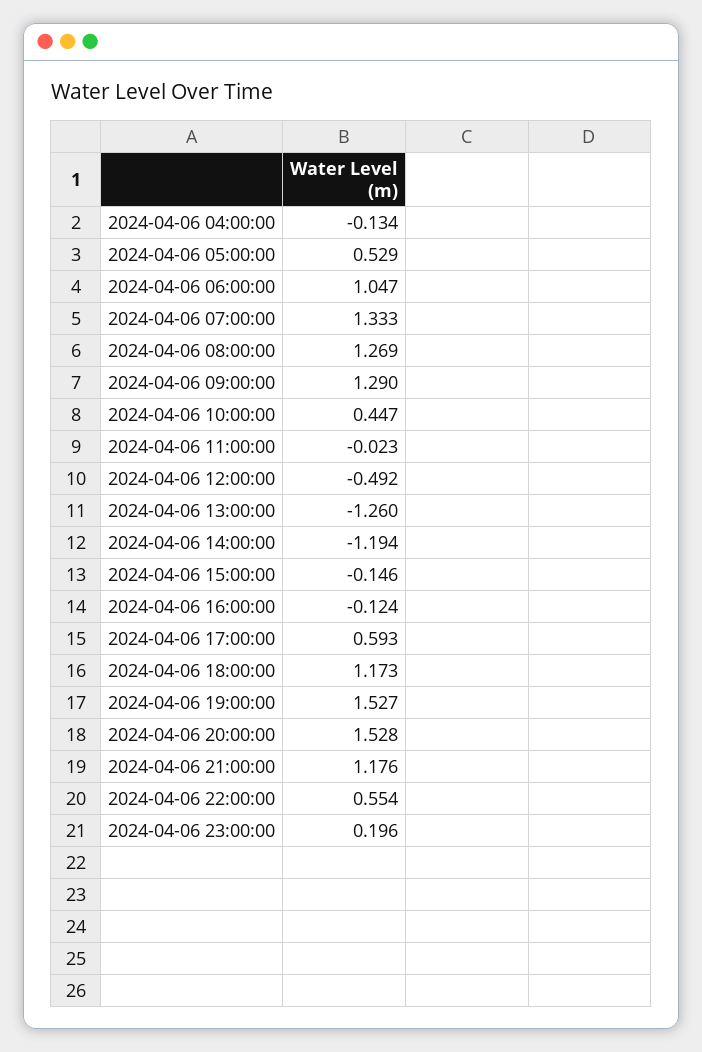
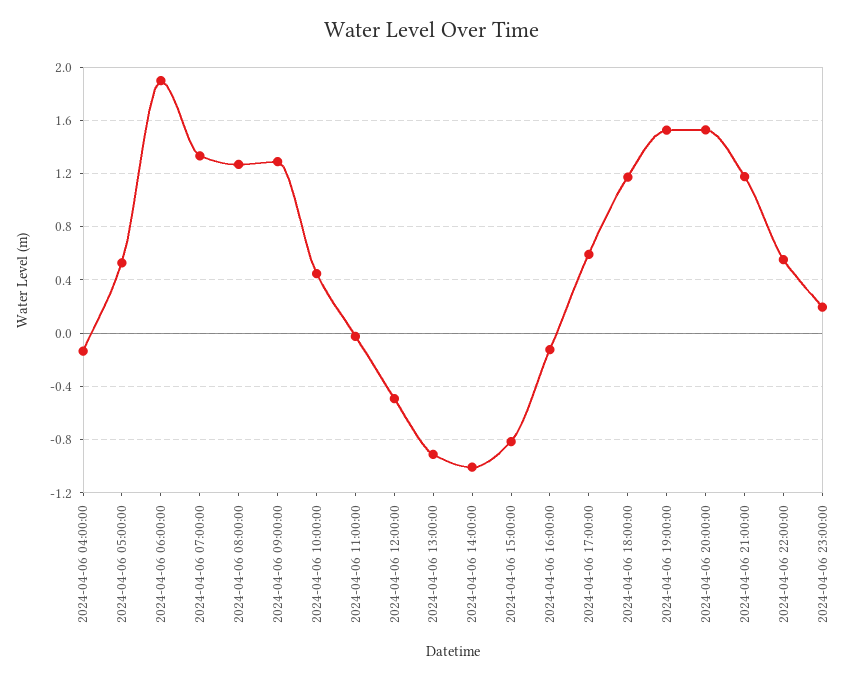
2024-04-06 06:00:00: 1.047 -> 1.9
2024-04-06 13:00:00: -1.26 -> -0.9
2024-04-06 14:00:00: -1.194 -> -1
2024-04-06 15:00:00: -0.146 -> -0.8

